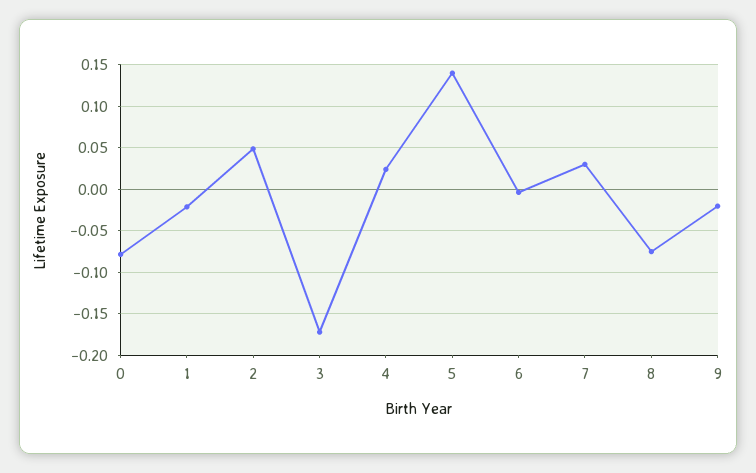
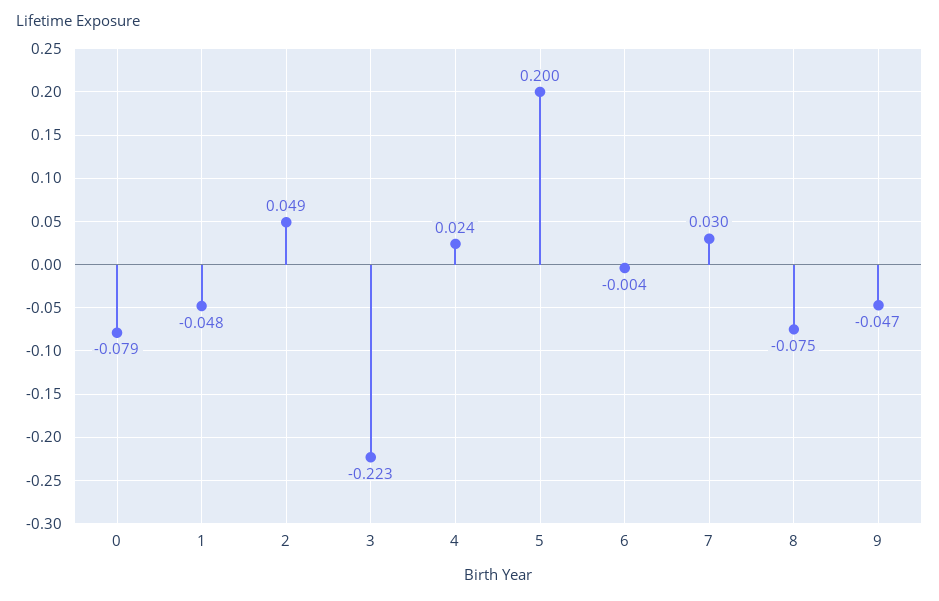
1: -0.02 -> -0.048
3: -0.17 -> -0.223
5: 0.14 -> 0.2
9: -0.02 -> -0.047

